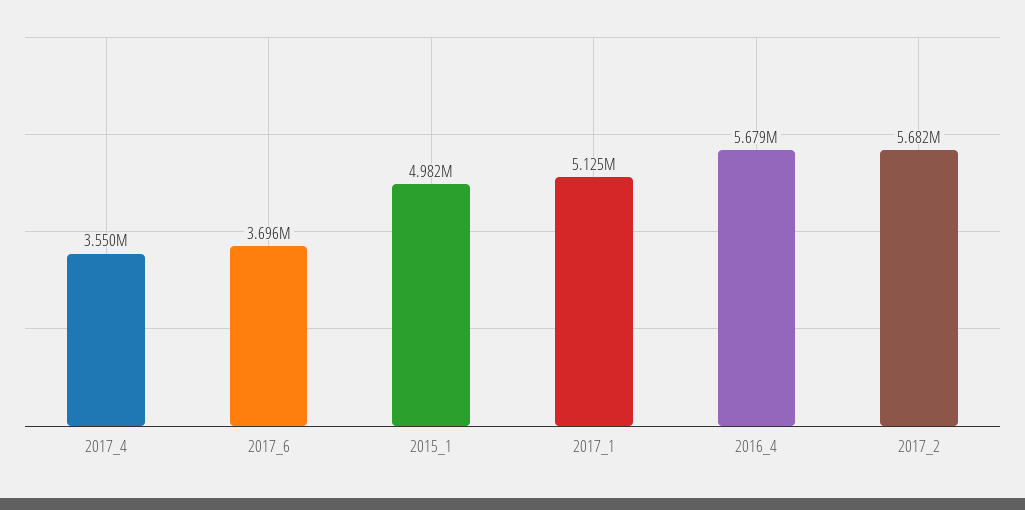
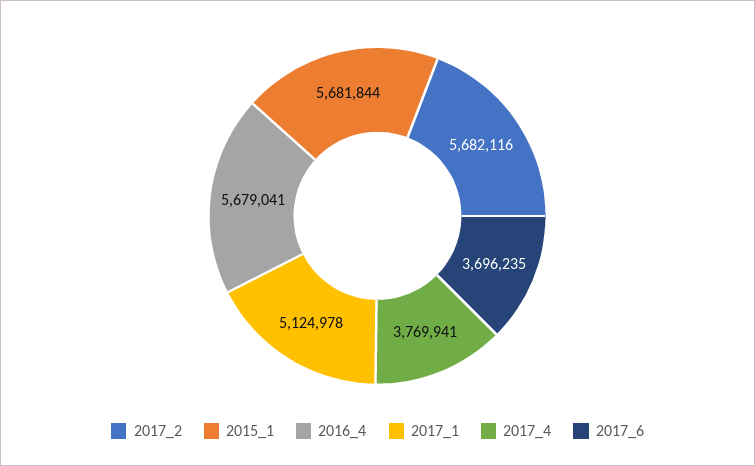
2017_4: 3550000 -> 3769941
2015_1: 4982000 -> 5681844

